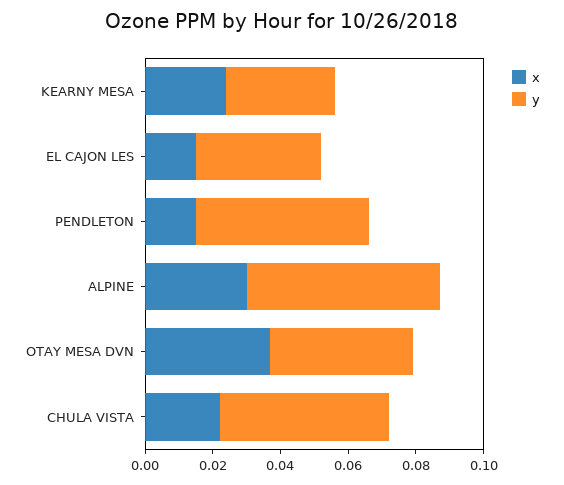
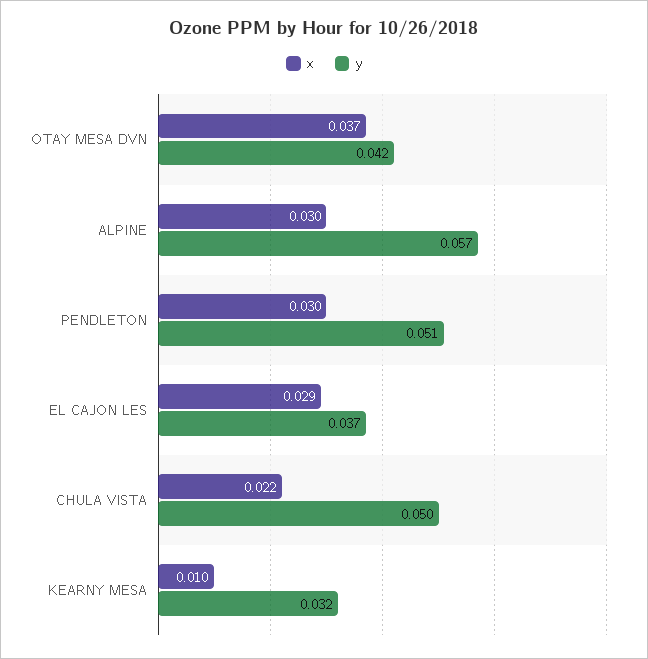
x, KEARNY MESA: 0.025 -> 0.01
x, EL CAJON LES: 0.015 -> 0.029
x, PENDLETON: 0.015 -> 0.03

